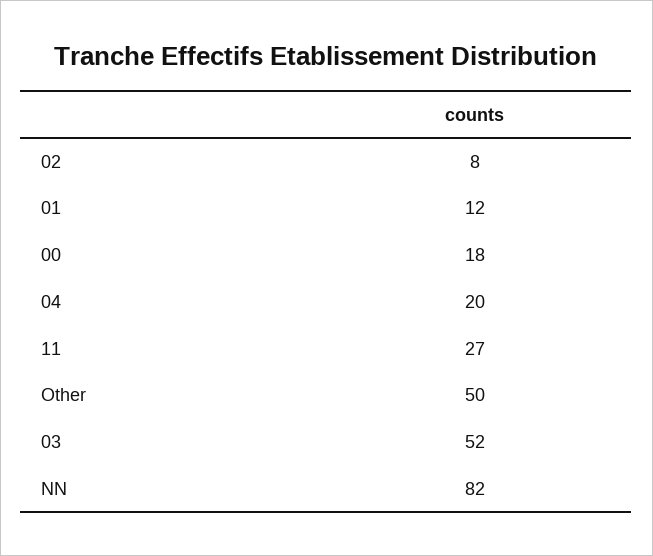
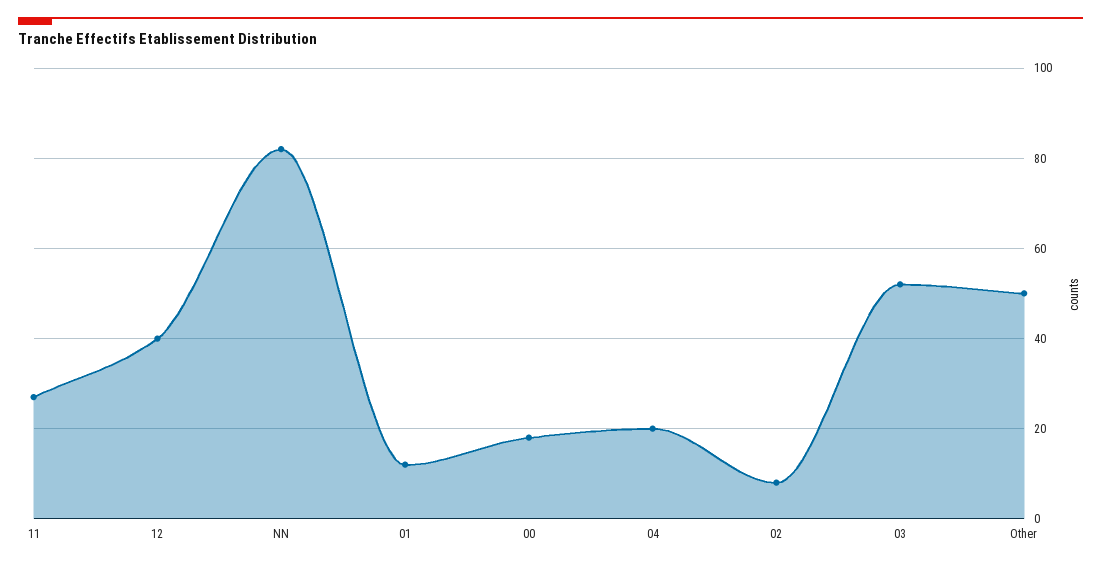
12: none -> 40

